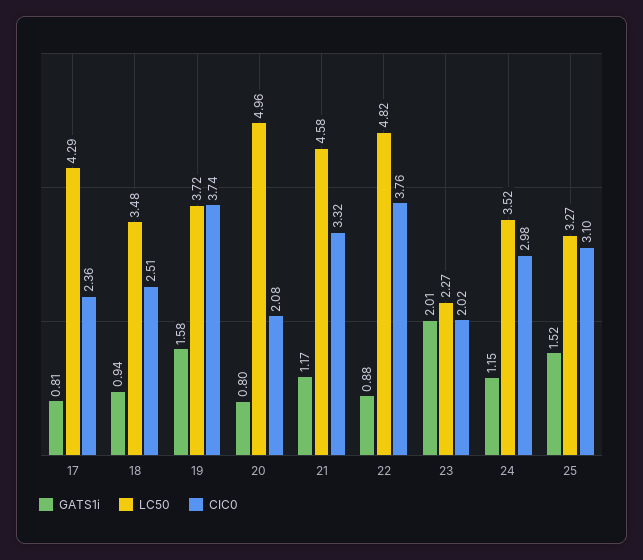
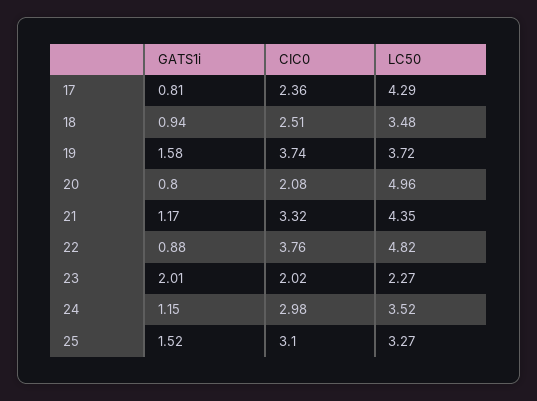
LC50, 21: 4.58 -> 4.35

